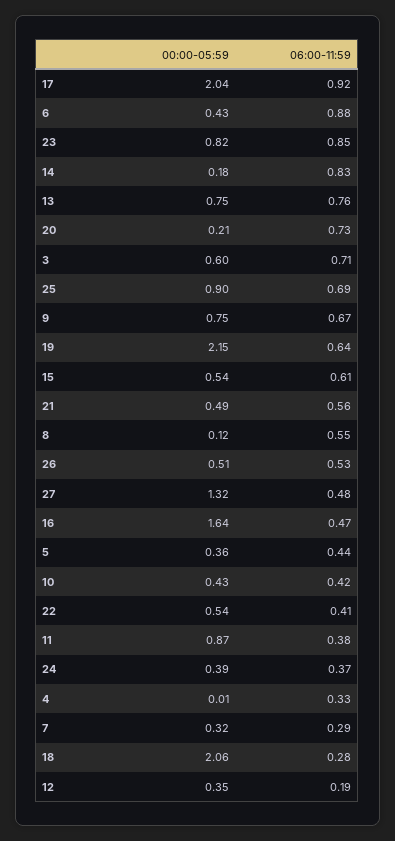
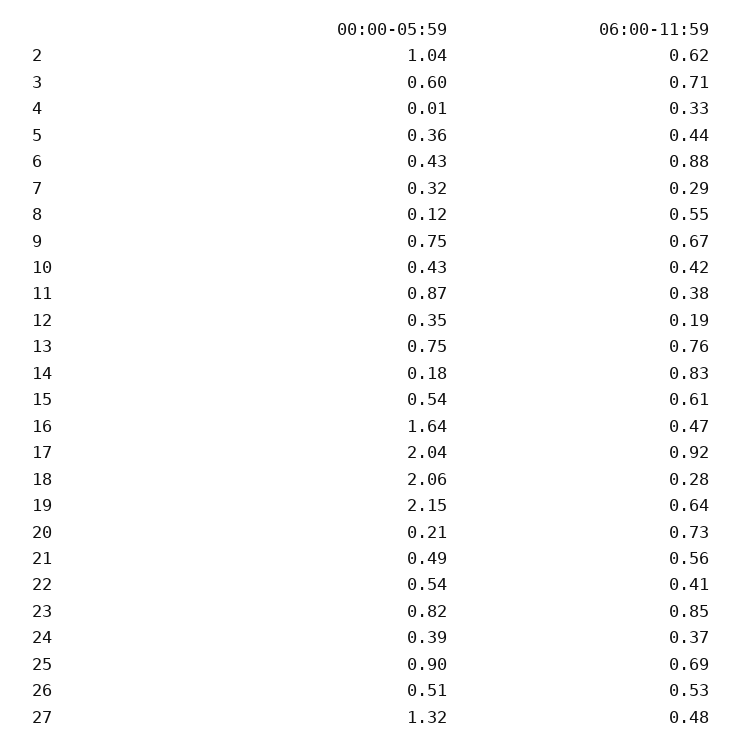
00:00-05:59, 2: none -> 1.04
06:00-11:59, 2: none -> 0.62

